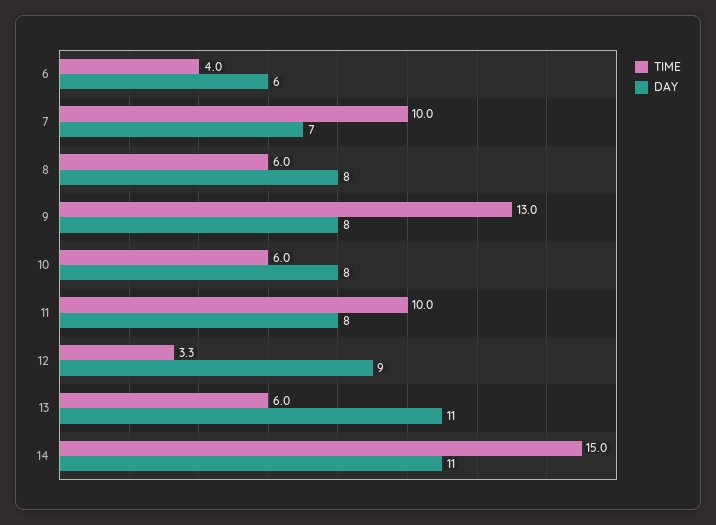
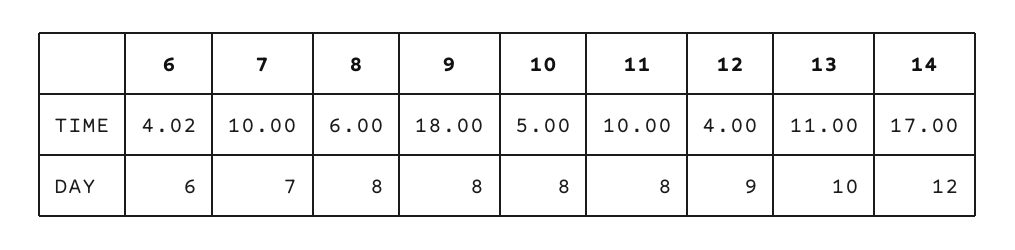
TIME, 9: 13 -> 18
TIME, 10: 6 -> 5
TIME, 12: 3.3 -> 4
TIME, 13: 6 -> 11
DAY, 13: 11 -> 10
TIME, 14: 15 -> 17
DAY, 14: 11 -> 12

